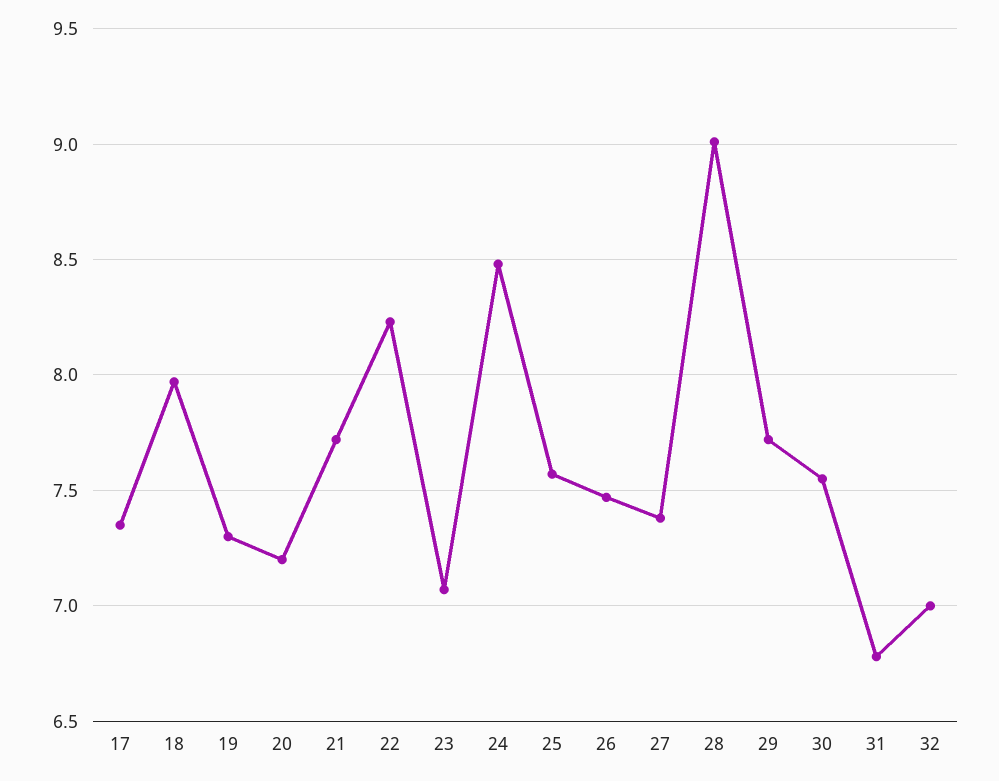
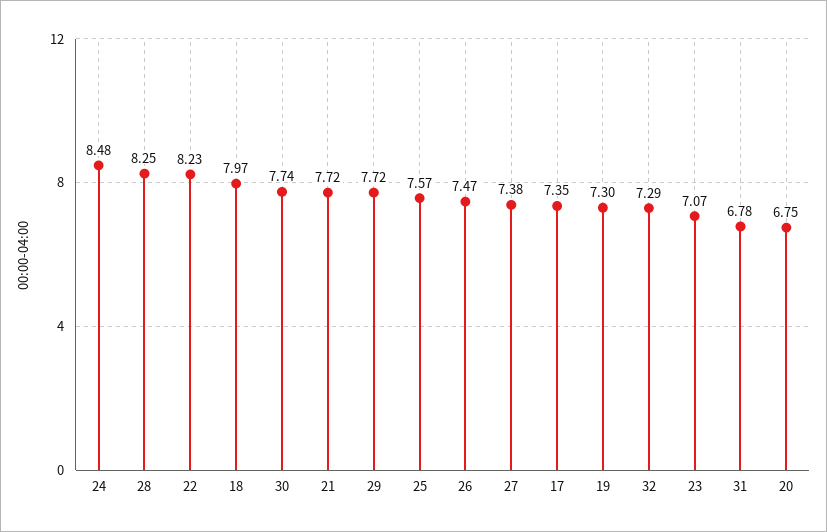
20: 7.2 -> 6.75
28: 9 -> 8.25
30: 7.55 -> 7.74
32: 7 -> 7.29

